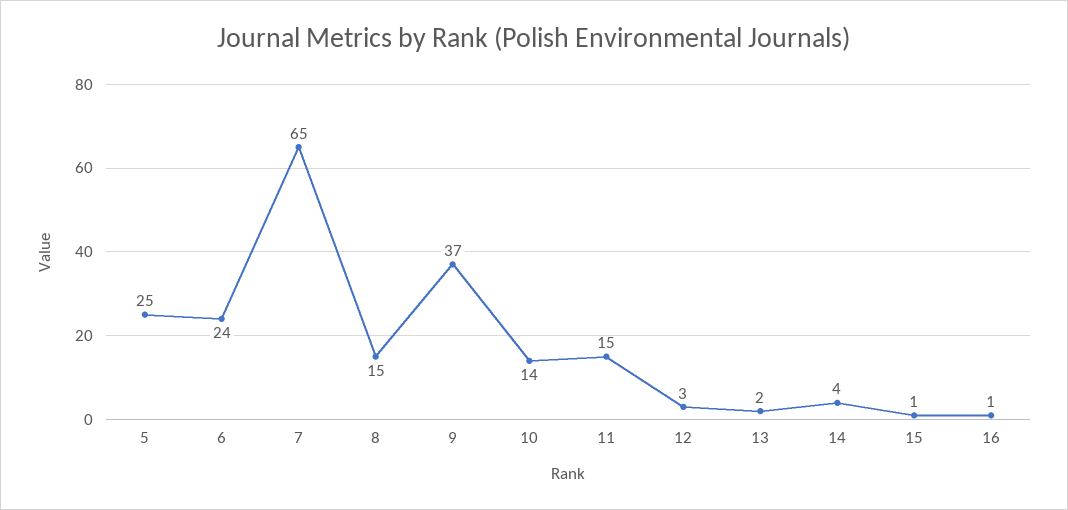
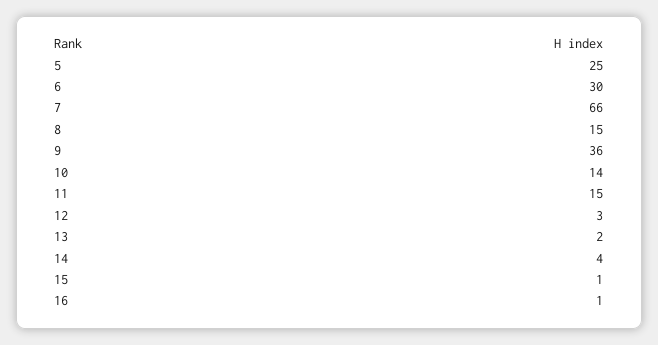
6: 24 -> 30
7: 65 -> 66
9: 37 -> 36

